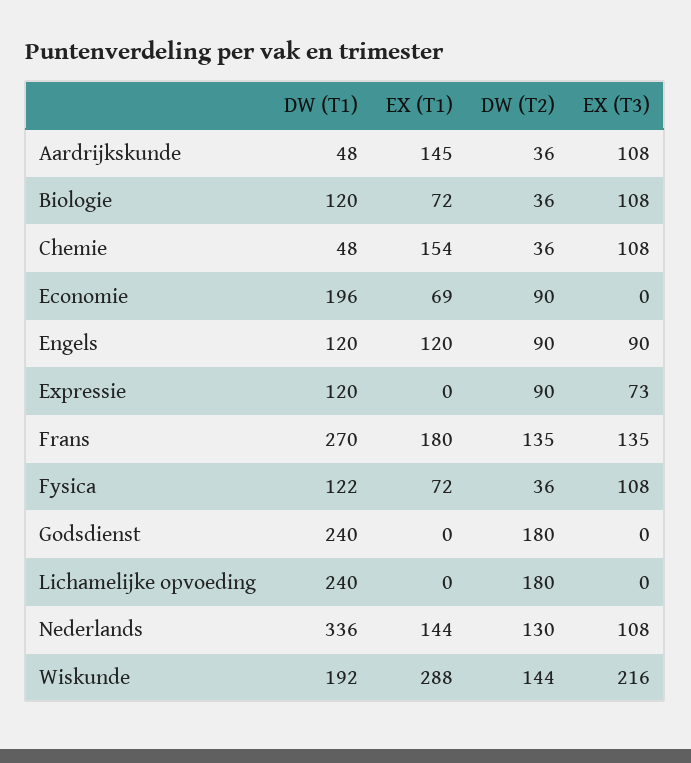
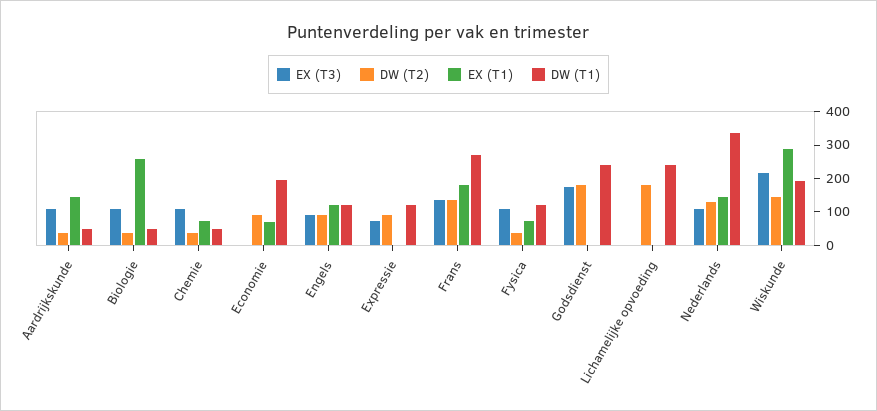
DW (T1), Biologie: 120 -> 50
EX (T1), Biologie: 72 -> 250
EX (T1), Chemie: 154 -> 75
EX (T3), Godsdienst: 0 -> 175

